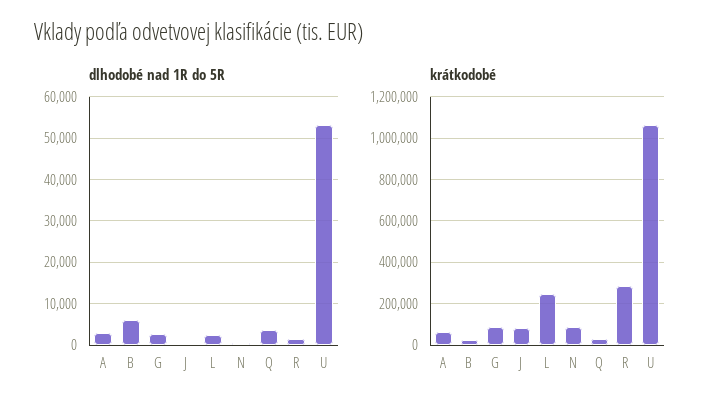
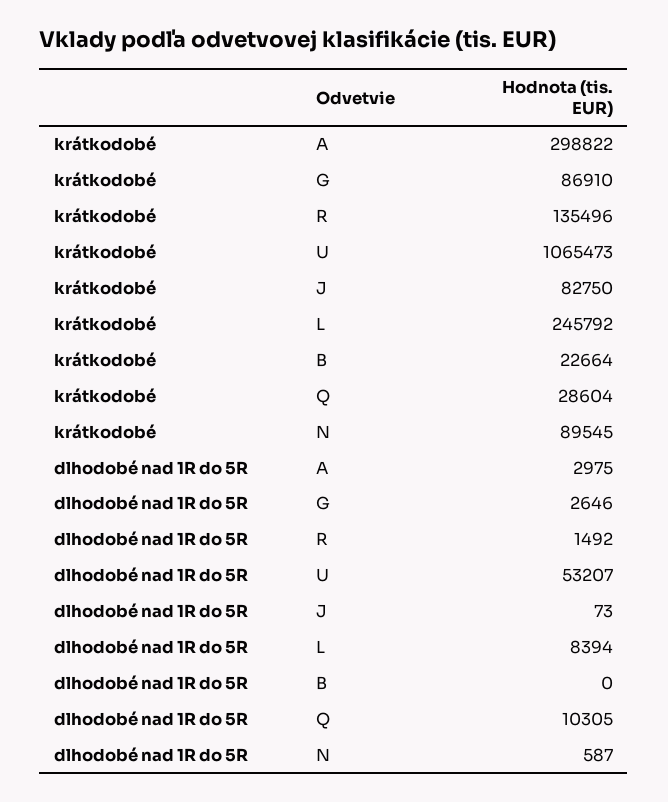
dlhodobé nad 1R do 5R, B: 6000 -> 0
dlhodobé nad 1R do 5R, L: 2000 -> 8394
dlhodobé nad 1R do 5R, Q: 4000 -> 10305
krátkodobé, A: 50000 -> 298822
krátkodobé, R: 300000 -> 135496

